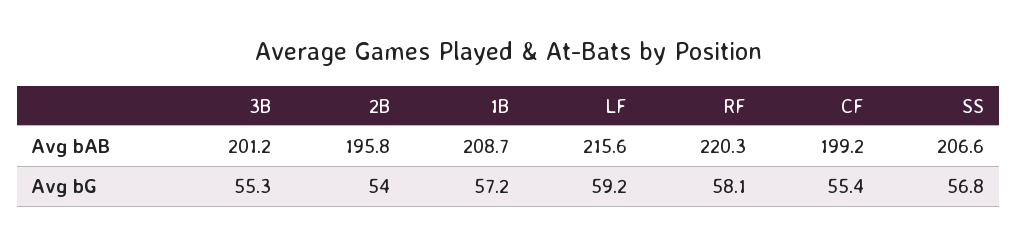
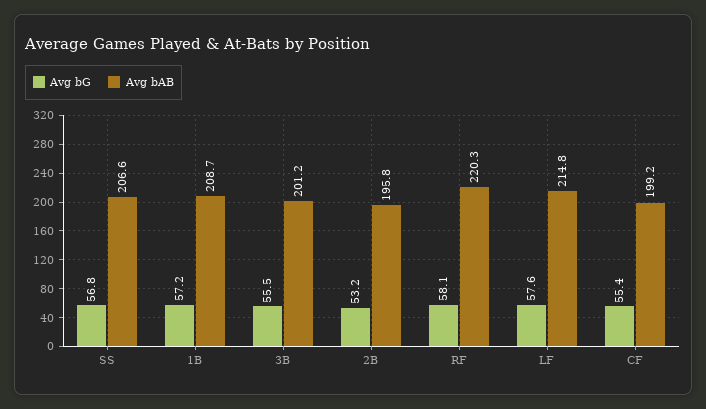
Avg bAB, LF: 215.6 -> 214.8
Avg bG, 3B: 55.3 -> 55.5
Avg bG, 2B: 54 -> 53.2
Avg bG, LF: 59.2 -> 57.6

